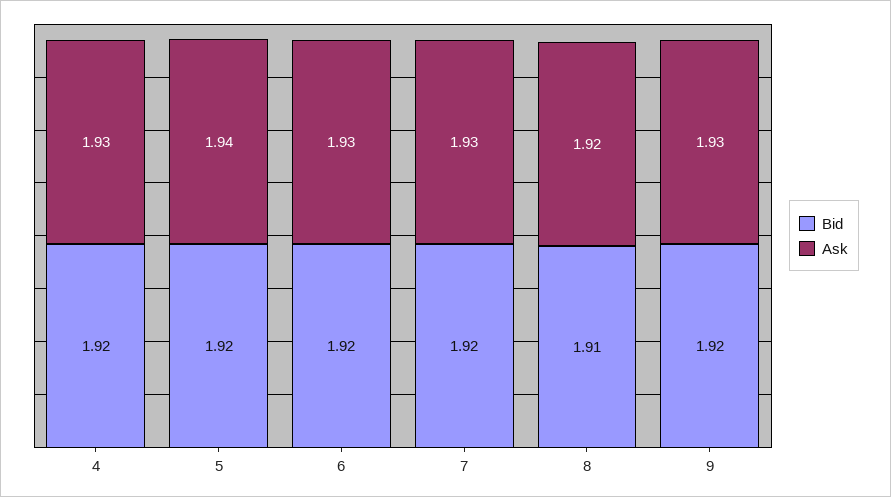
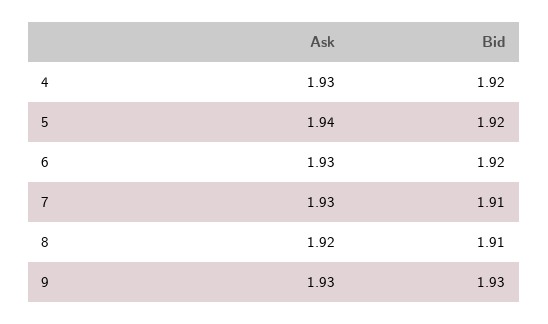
Bid, 7: 1.92 -> 1.91
Bid, 9: 1.92 -> 1.93

